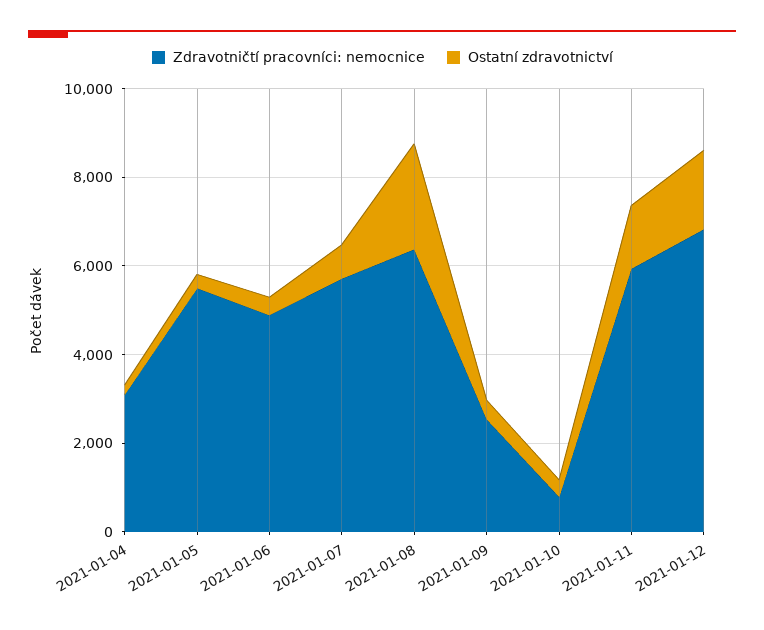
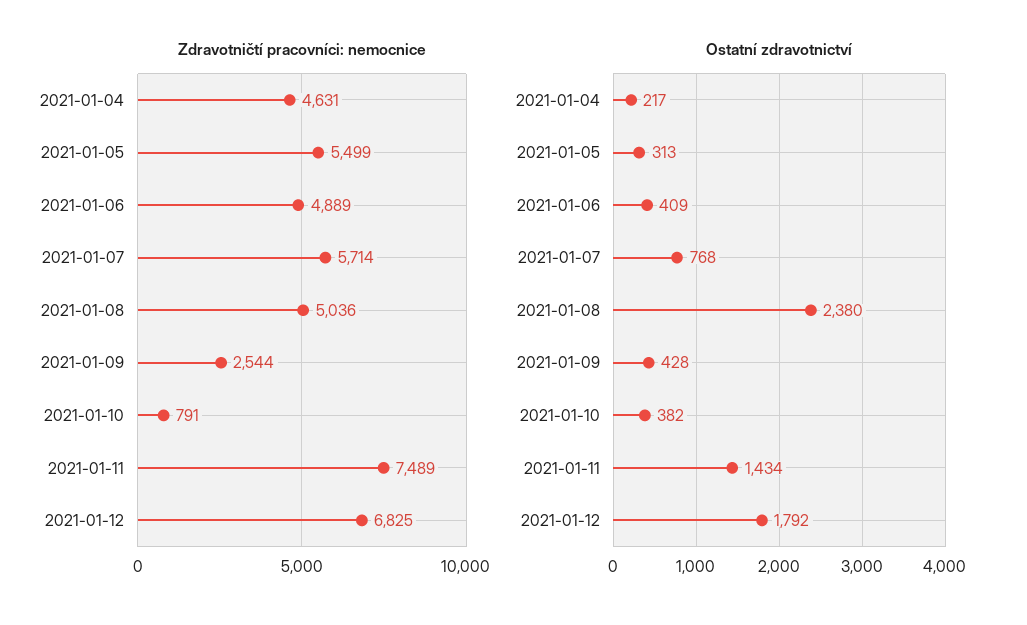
Zdravotničtí pracovníci: nemocnice, 2021-01-04: 3000 -> 4631
Zdravotničtí pracovníci: nemocnice, 2021-01-08: 6500 -> 5036
Zdravotničtí pracovníci: nemocnice, 2021-01-11: 6000 -> 7489

